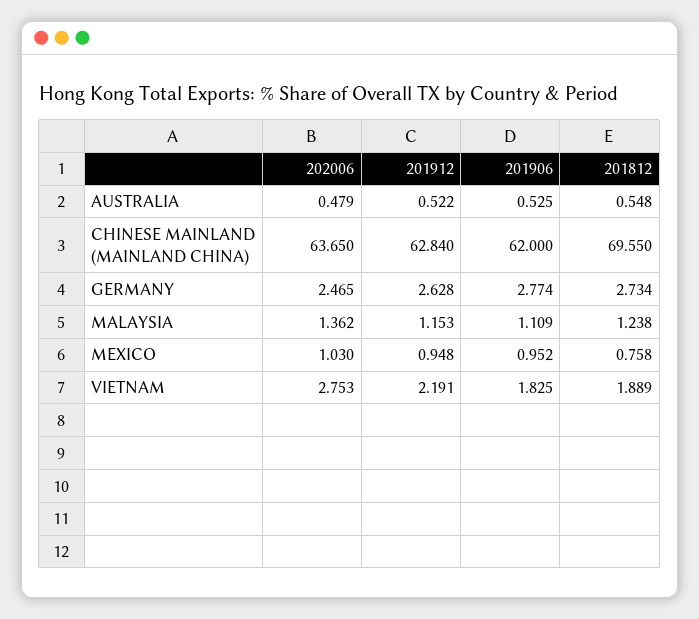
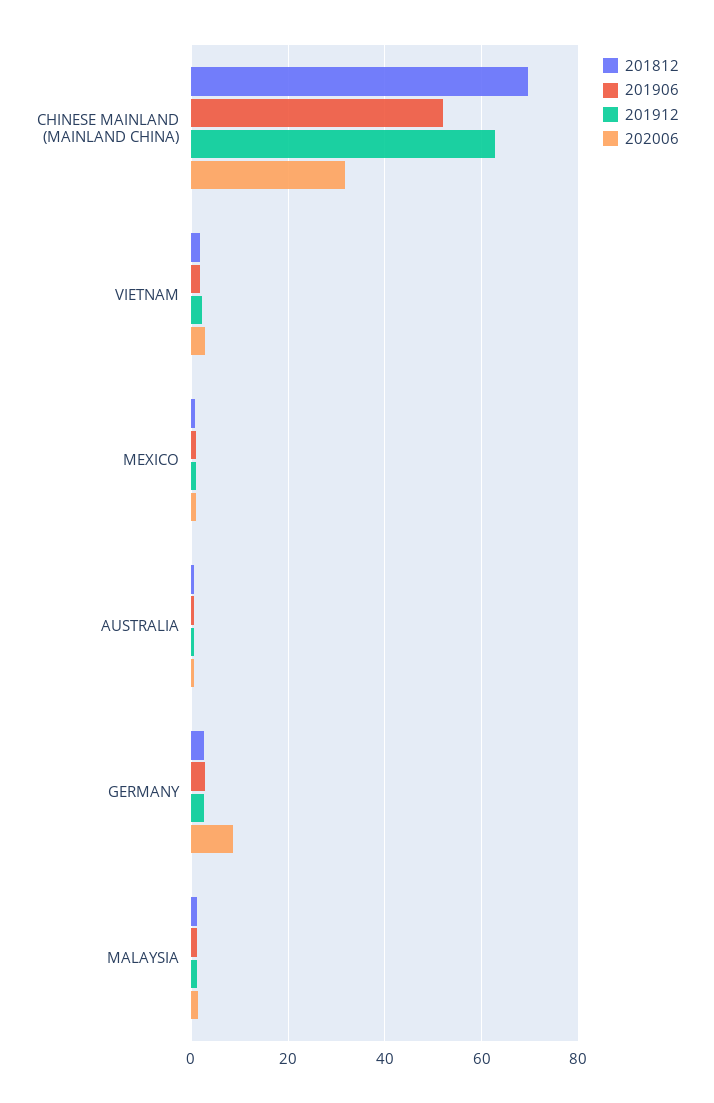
202006, CHINESE MAINLAND (MAINLAND CHINA): 63.65 -> 32
201906, CHINESE MAINLAND (MAINLAND CHINA): 62 -> 52
202006, GERMANY: 2.465 -> 8

